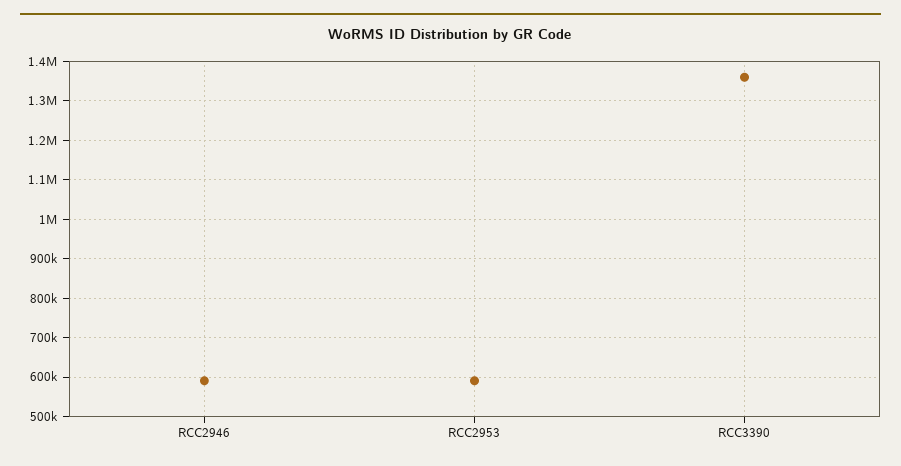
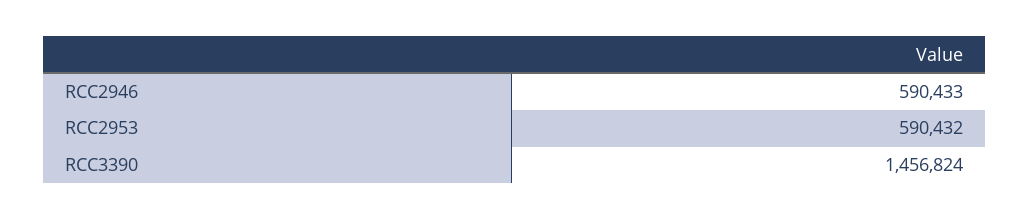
RCC3390: 1360000 -> 1456824

